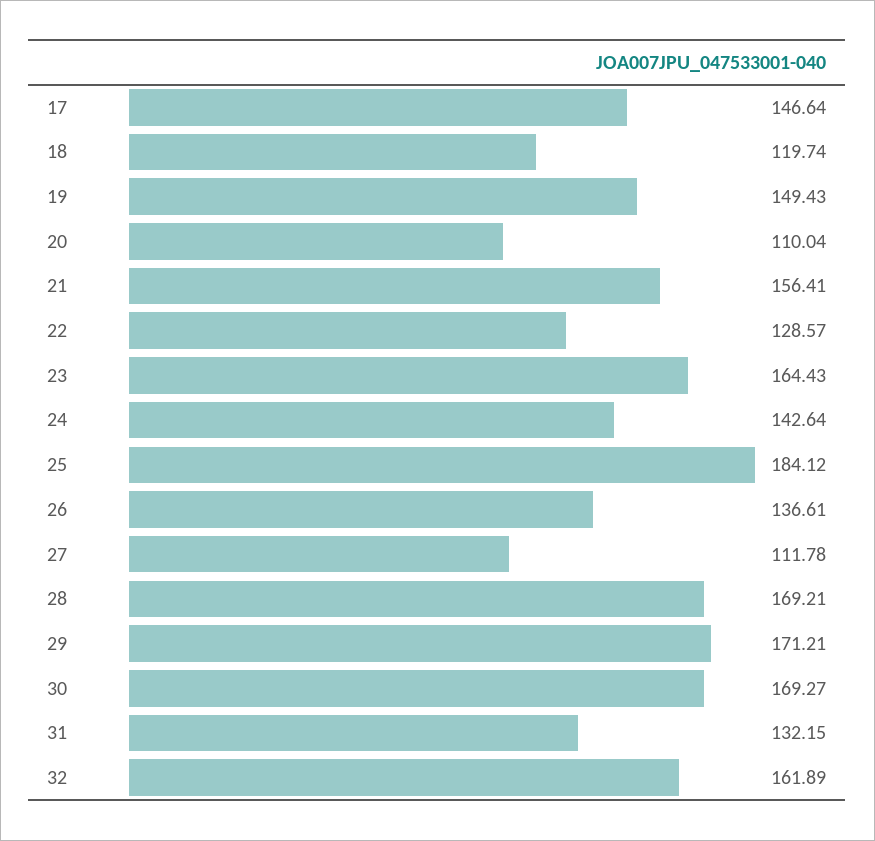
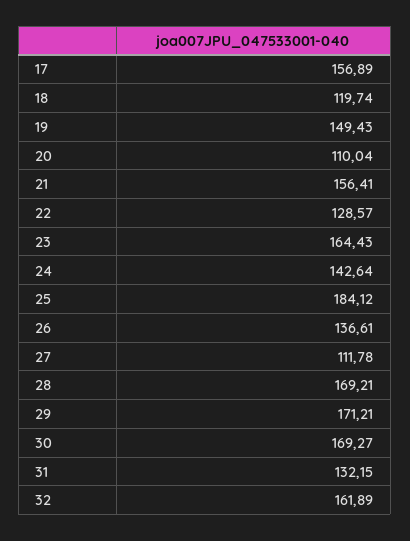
17: 146.64 -> 156.89

